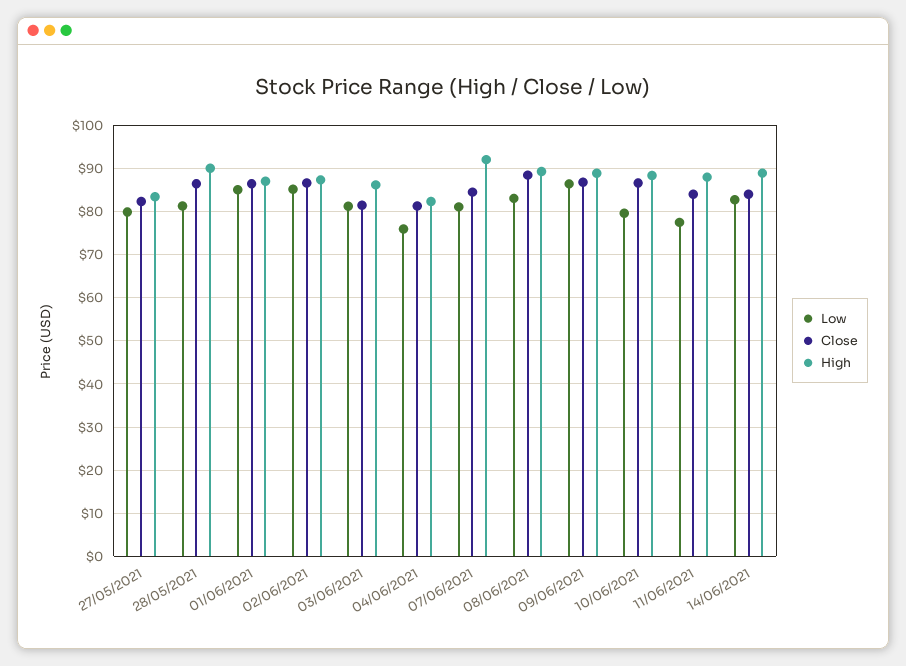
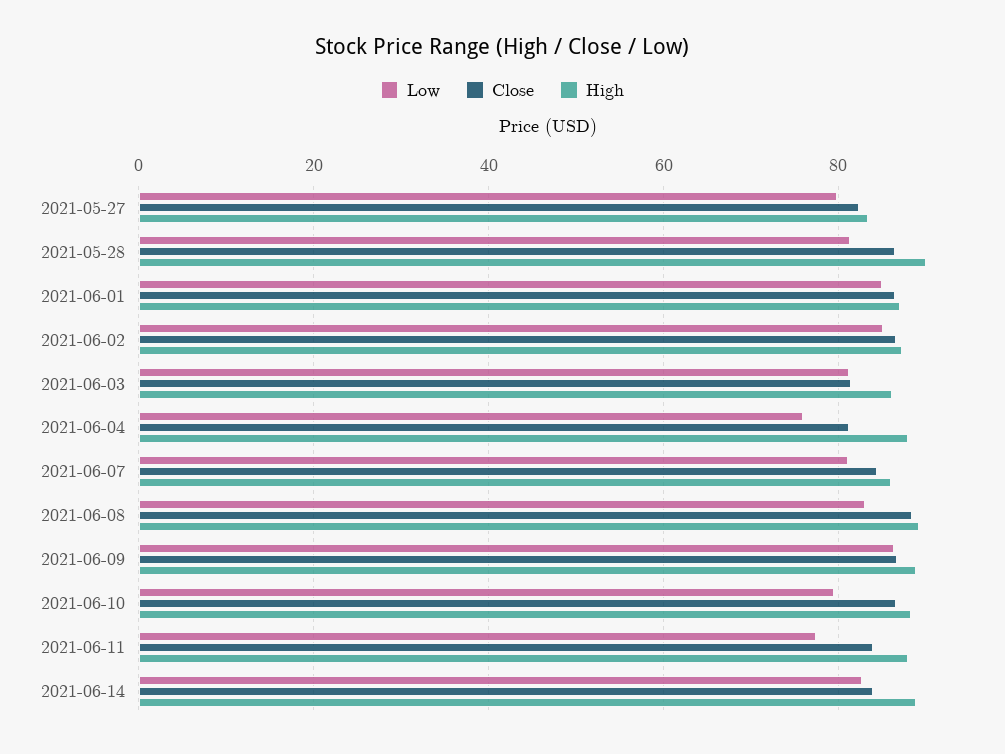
High, 04/06/2021: 82 -> 88
High, 07/06/2021: 92 -> 86

